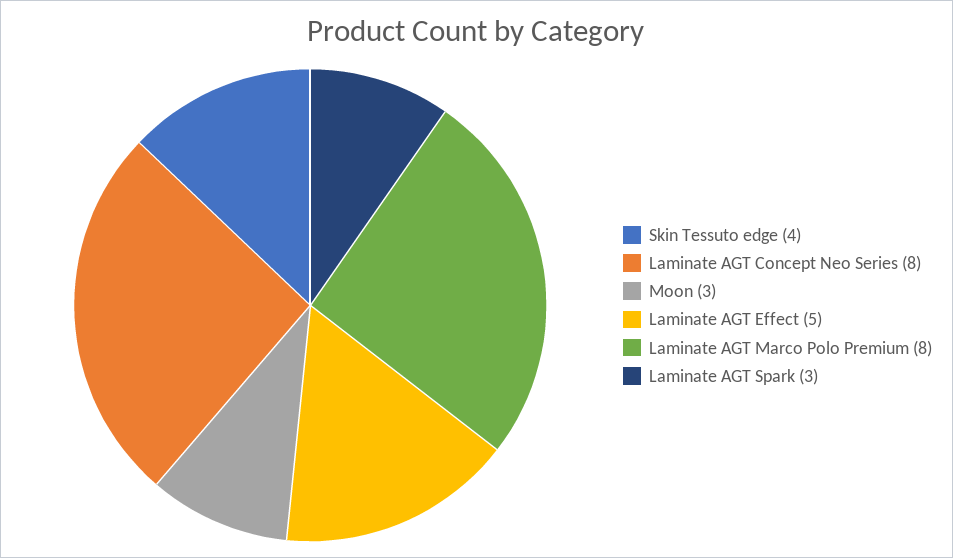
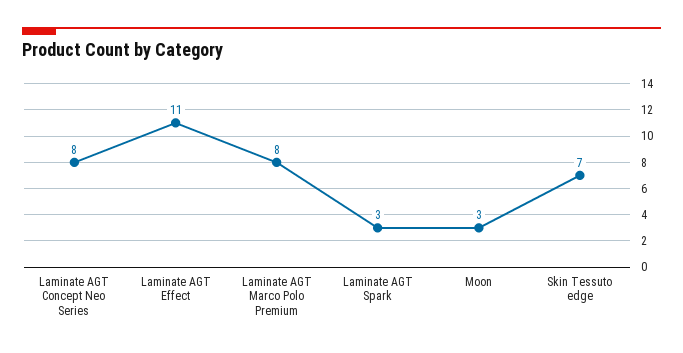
Skin Tessuto edge: 4 -> 7
Laminate AGT Effect: 5 -> 11

